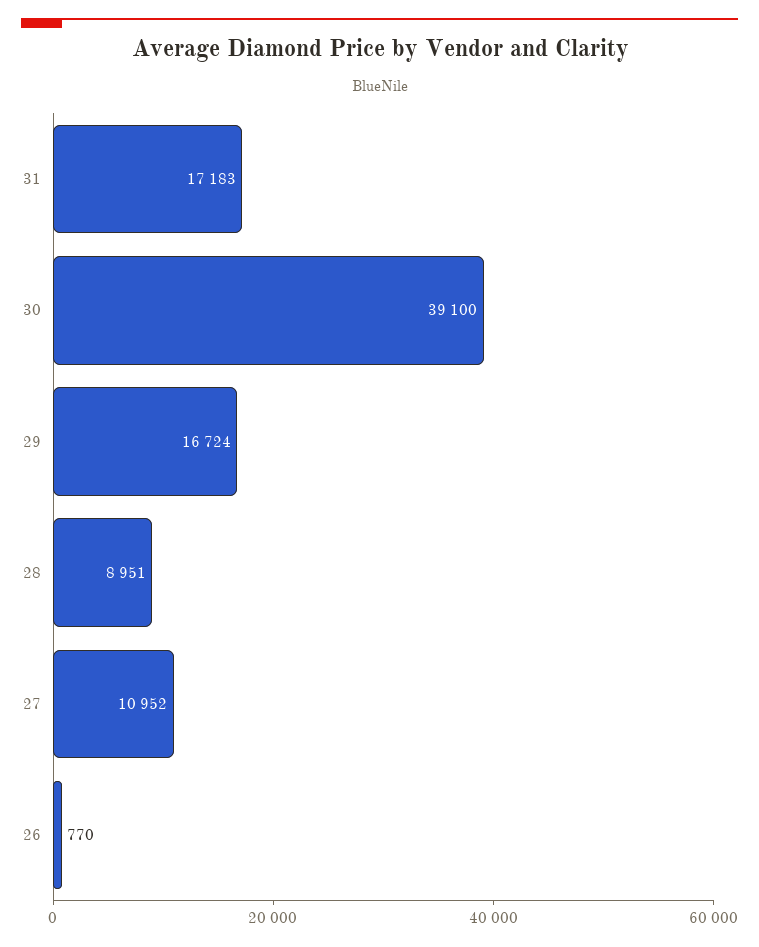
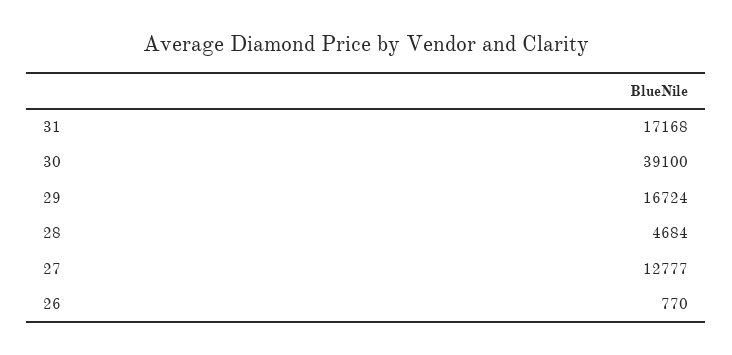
31: 17183 -> 17168
28: 8951 -> 4684
27: 10952 -> 12777

